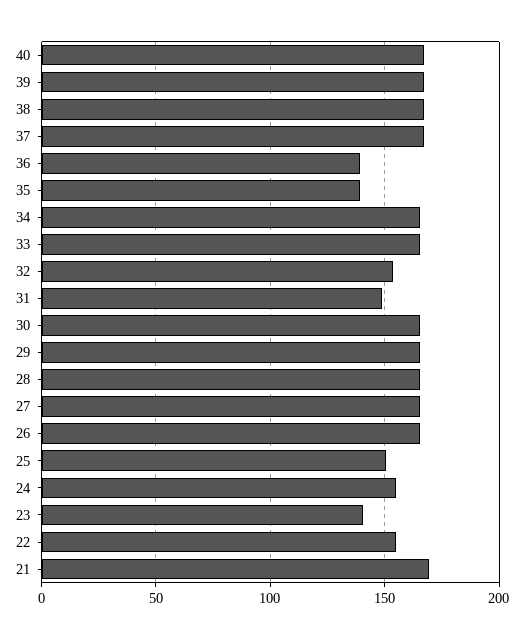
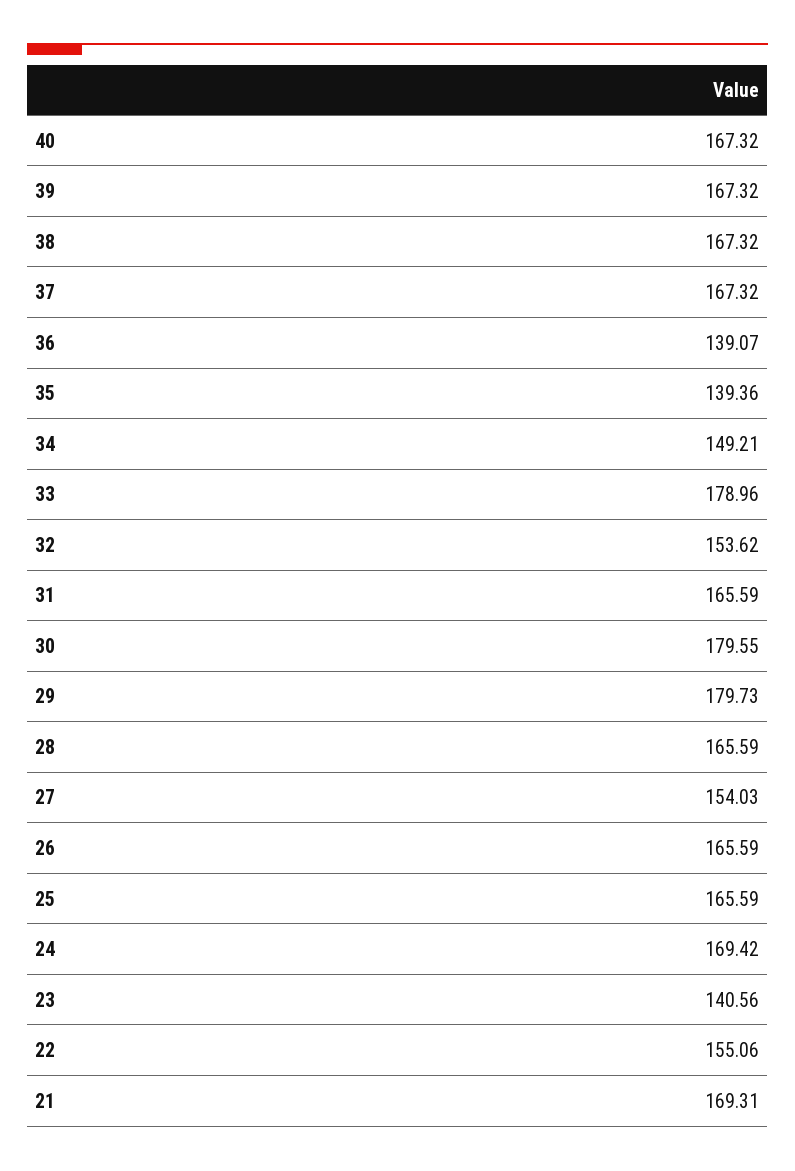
34: 165 -> 149.21
33: 165 -> 178.96
31: 150 -> 165.59
30: 165 -> 179.55
29: 165 -> 179.73
27: 165 -> 154.03
25: 150 -> 165.59
24: 155 -> 169.42

